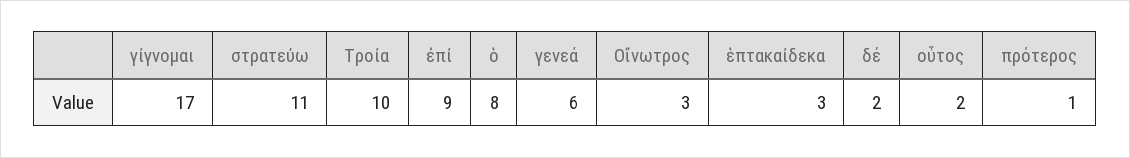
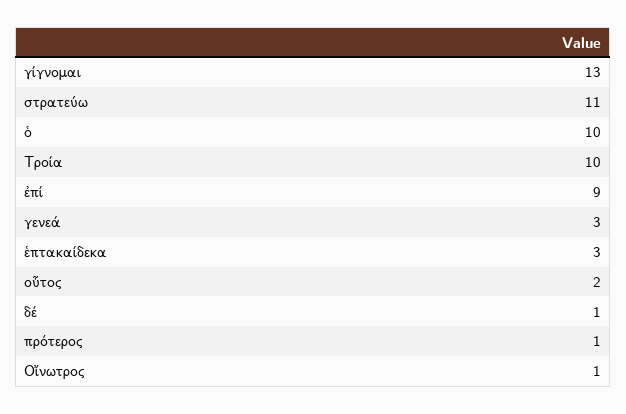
γίγνομαι: 17 -> 13
ὁ: 8 -> 10
γενεά: 6 -> 3
Οἴνωτρος: 3 -> 1
δέ: 2 -> 1

